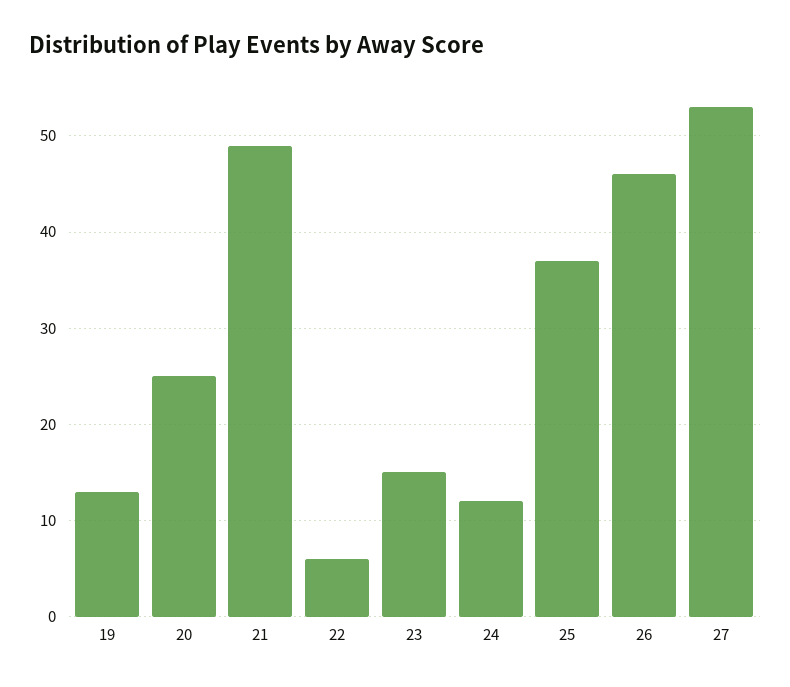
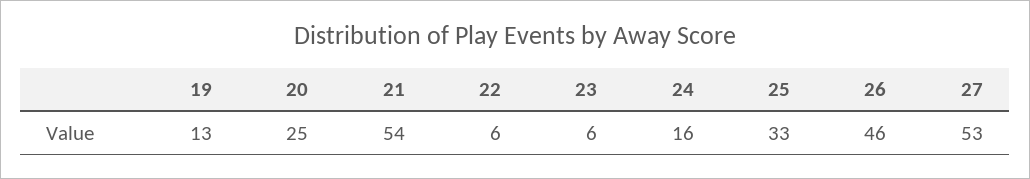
21: 49 -> 54
23: 15 -> 6
24: 12 -> 16
25: 37 -> 33

